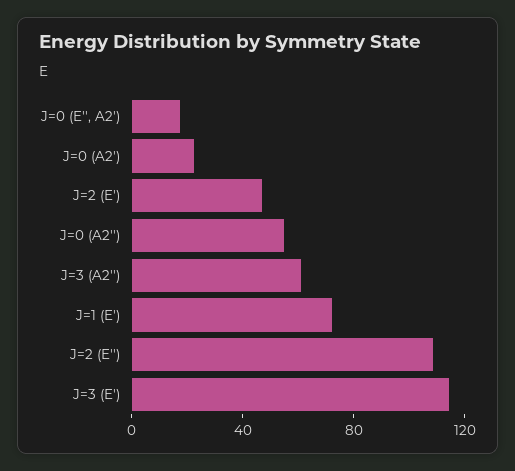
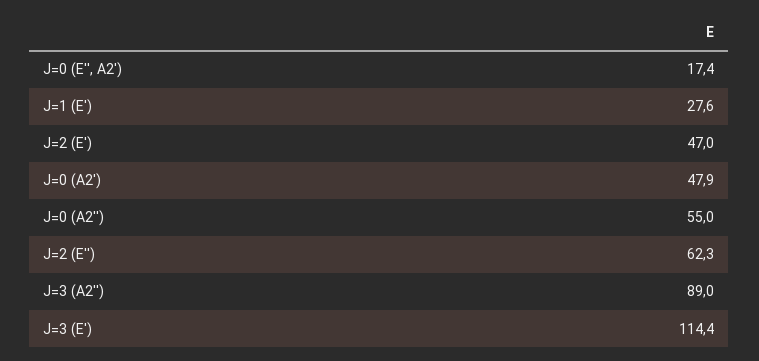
J=0 (A2'): 20 -> 47.9
J=3 (A2''): 60 -> 89
J=1 (E'): 70 -> 27.6
J=2 (E''): 110 -> 62.3

